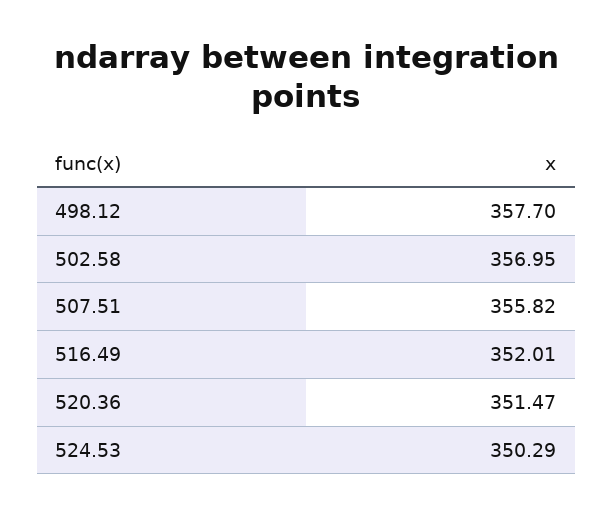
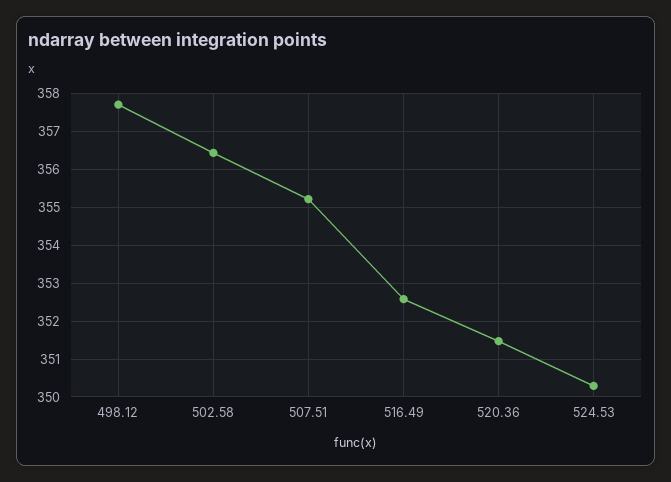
502.58: 356.95 -> 356.4
507.51: 355.82 -> 355.2
516.49: 352.01 -> 352.6

